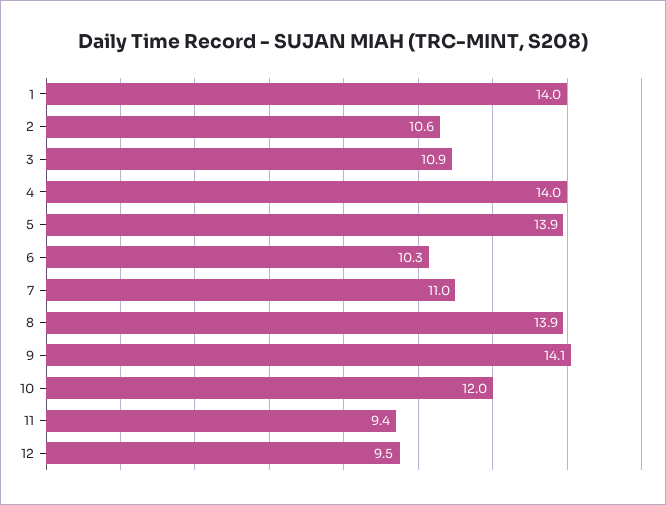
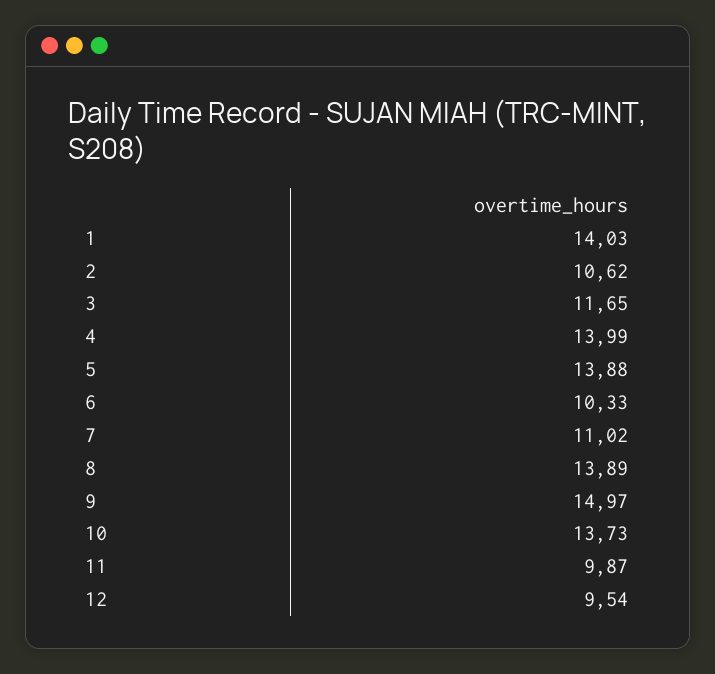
3: 10.9 -> 11.65
9: 14.1 -> 14.97
10: 12 -> 13.73
11: 9.4 -> 9.87

